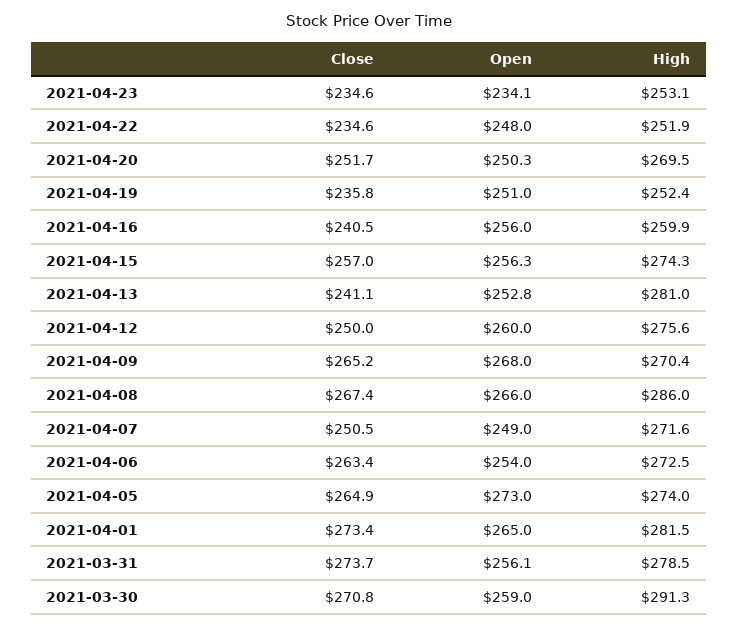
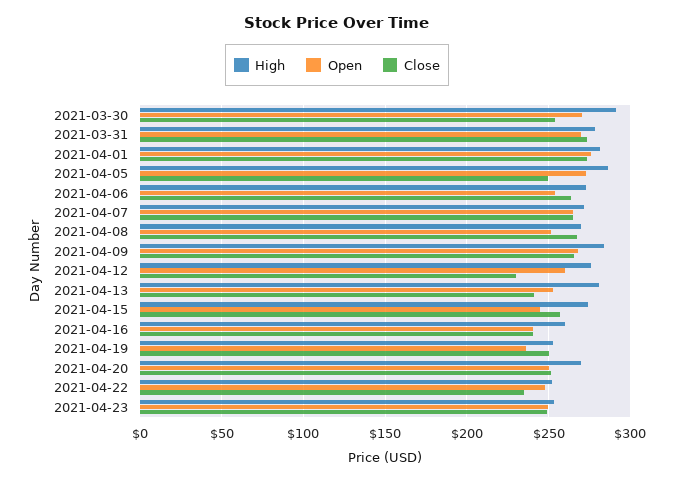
Close, 2021-04-23: 234.6 -> 250
Open, 2021-04-23: 234.1 -> 250
Close, 2021-04-19: 235.8 -> 250
Open, 2021-04-19: 251 -> 235
Open, 2021-04-16: 256 -> 240
Open, 2021-04-15: 256.3 -> 245
Close, 2021-04-12: 250 -> 230
High, 2021-04-09: 270.4 -> 285
Open, 2021-04-08: 266 -> 250
High, 2021-04-08: 286 -> 270
Close, 2021-04-07: 250.5 -> 265
Open, 2021-04-07: 249 -> 265
Close, 2021-04-05: 264.9 -> 250
High, 2021-04-05: 274 -> 285
Open, 2021-04-01: 265 -> 275
Open, 2021-03-31: 256.1 -> 270
Close, 2021-03-30: 270.8 -> 255
Open, 2021-03-30: 259 -> 270

